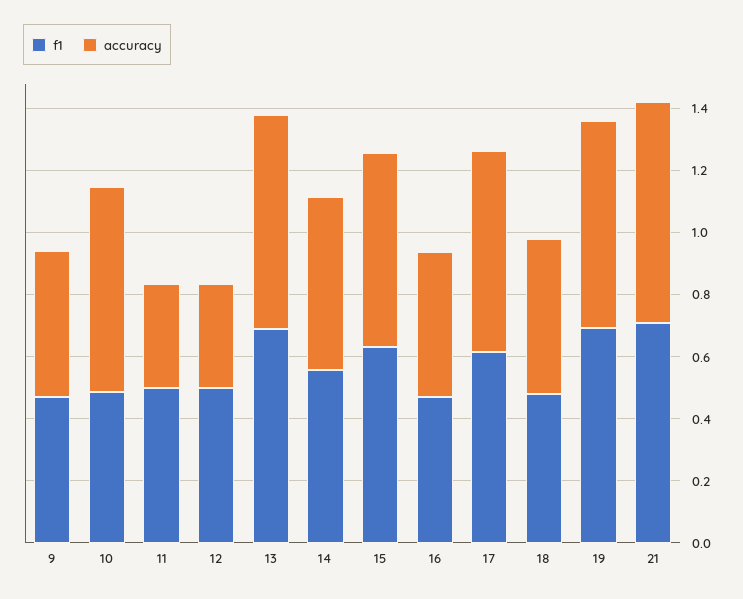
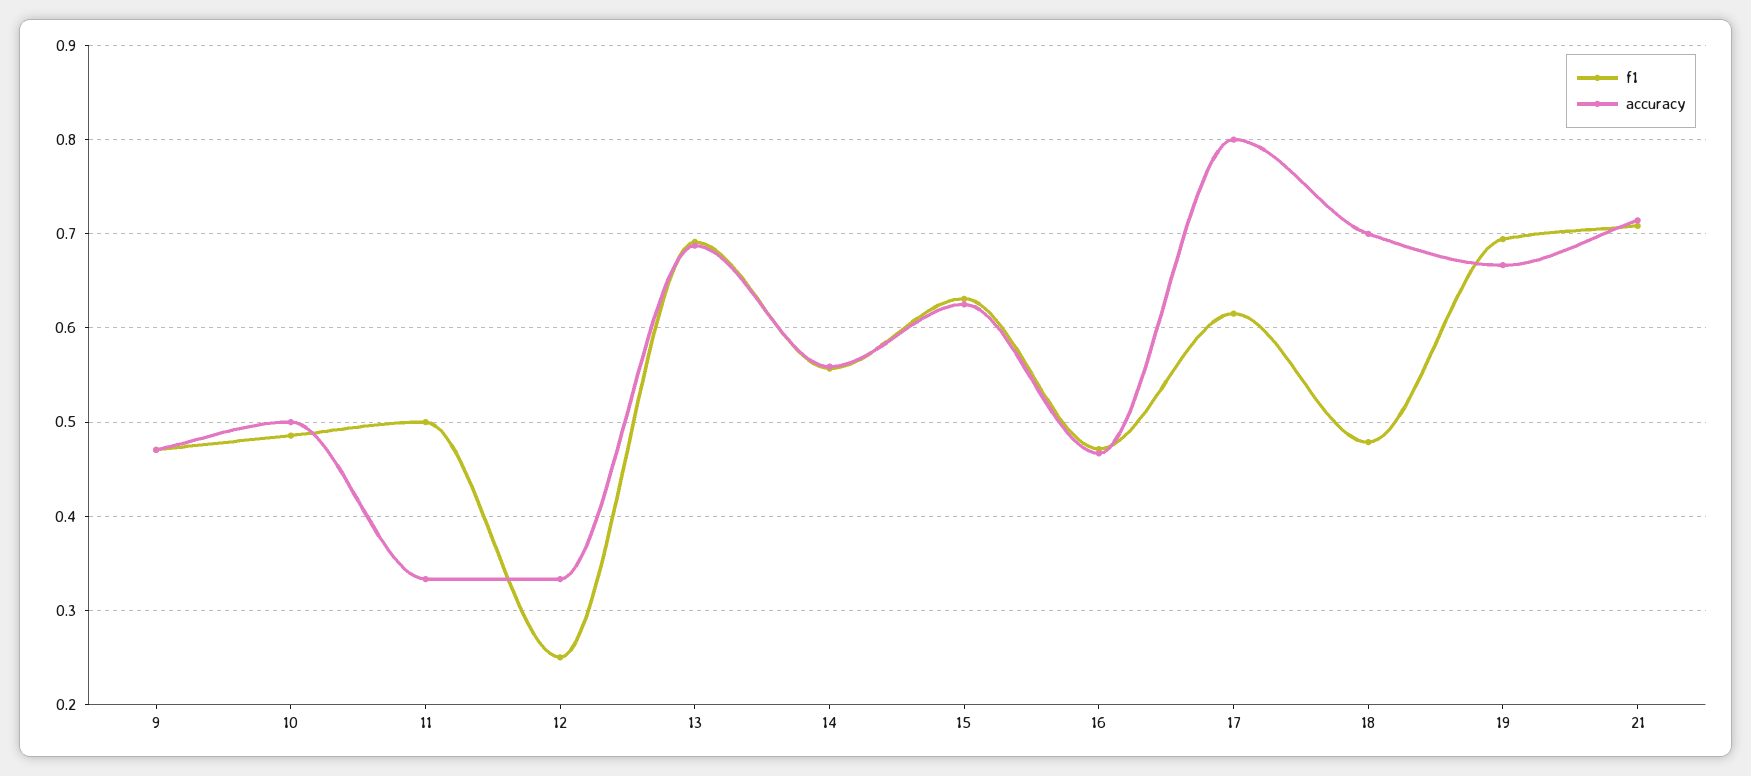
accuracy, 10: 0.65 -> 0.5
f1, 12: 0.5 -> 0.25
accuracy, 17: 0.65 -> 0.8
accuracy, 18: 0.5 -> 0.7

